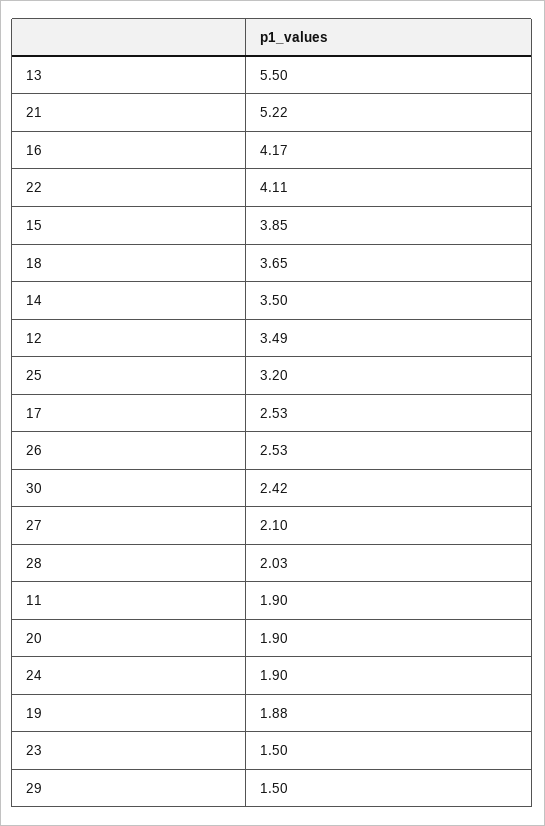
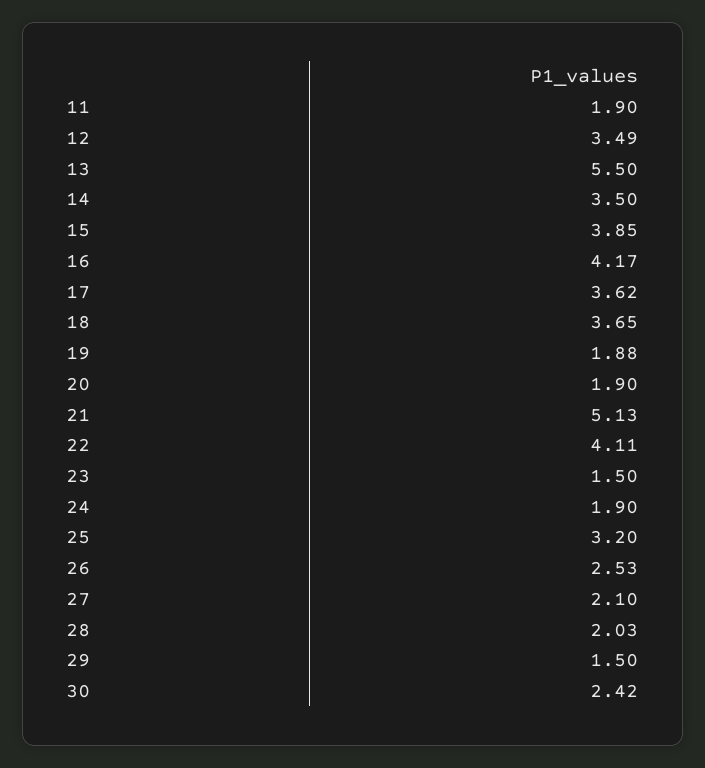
21: 5.22 -> 5.13
17: 2.53 -> 3.62

